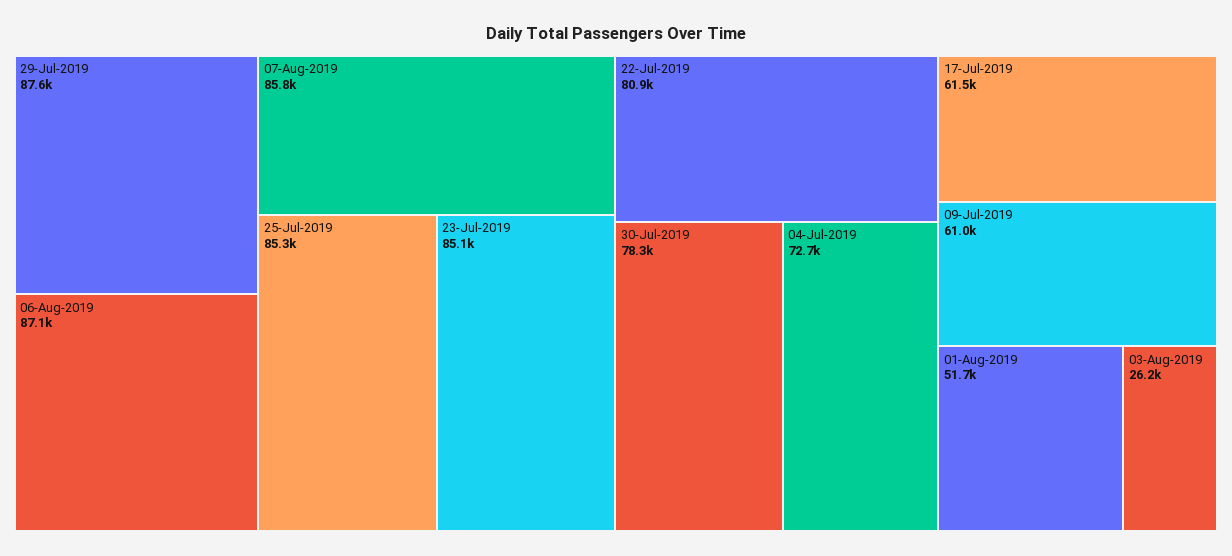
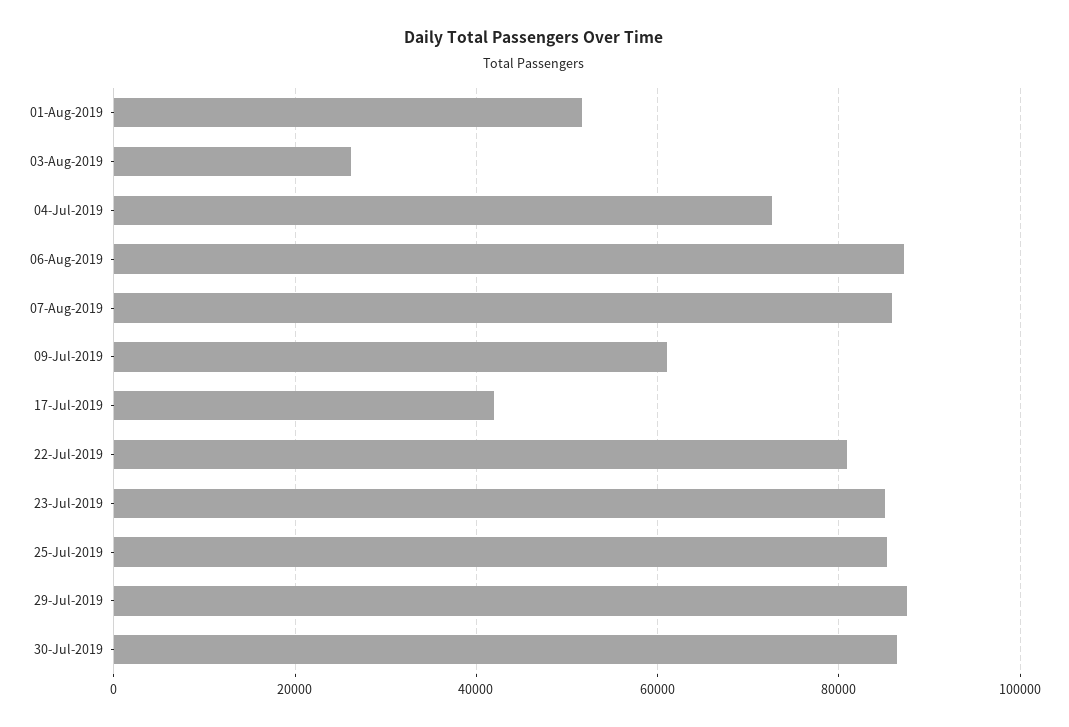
30-Jul-2019: 78300 -> 86000
17-Jul-2019: 61500 -> 42000

